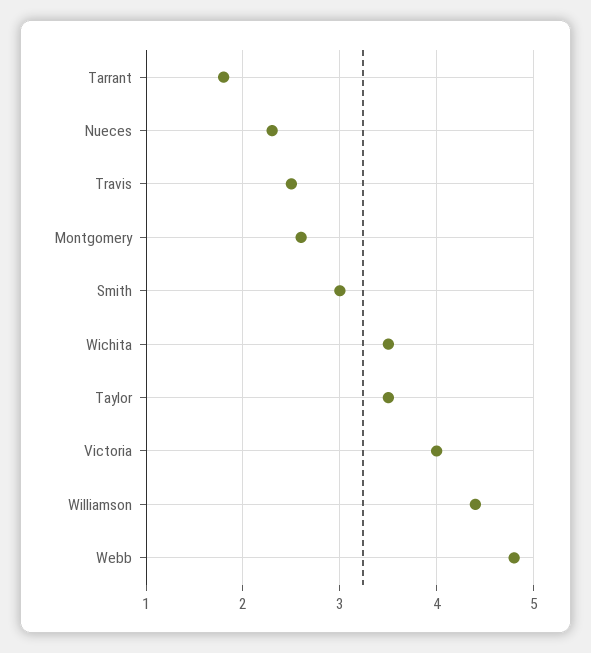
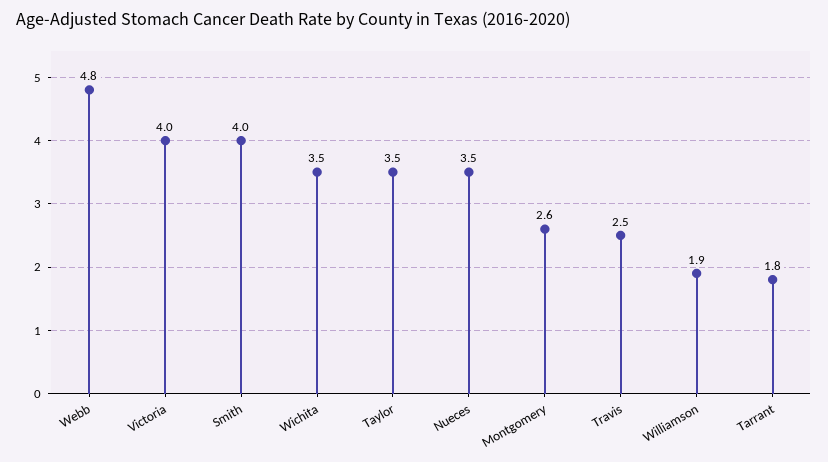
Nueces: 2.3 -> 3.5
Smith: 3 -> 4
Williamson: 4.4 -> 1.9

